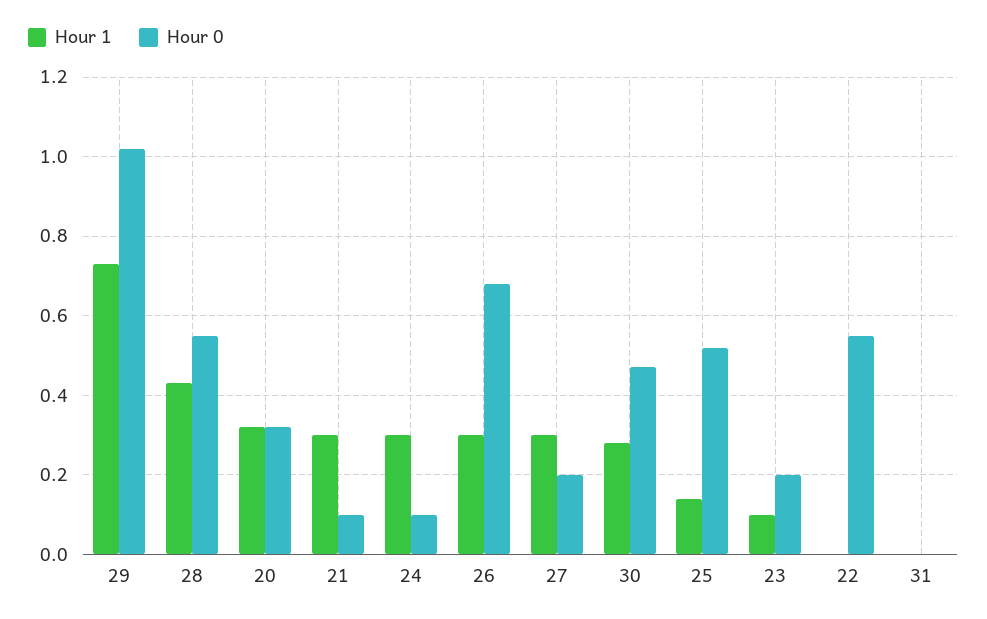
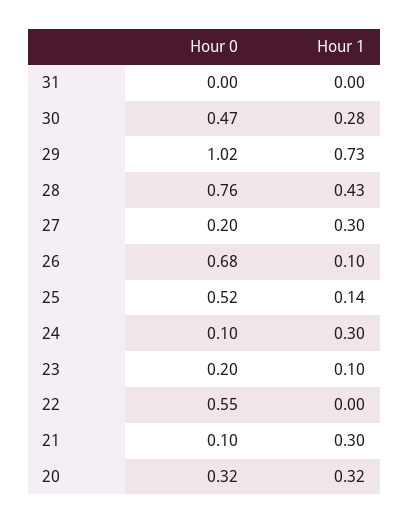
Hour 0, 28: 0.55 -> 0.76
Hour 1, 26: 0.3 -> 0.1

